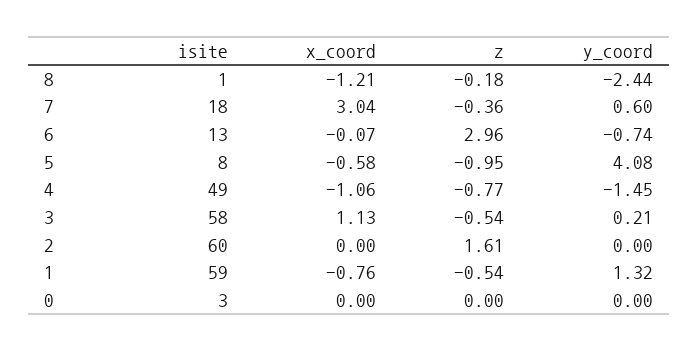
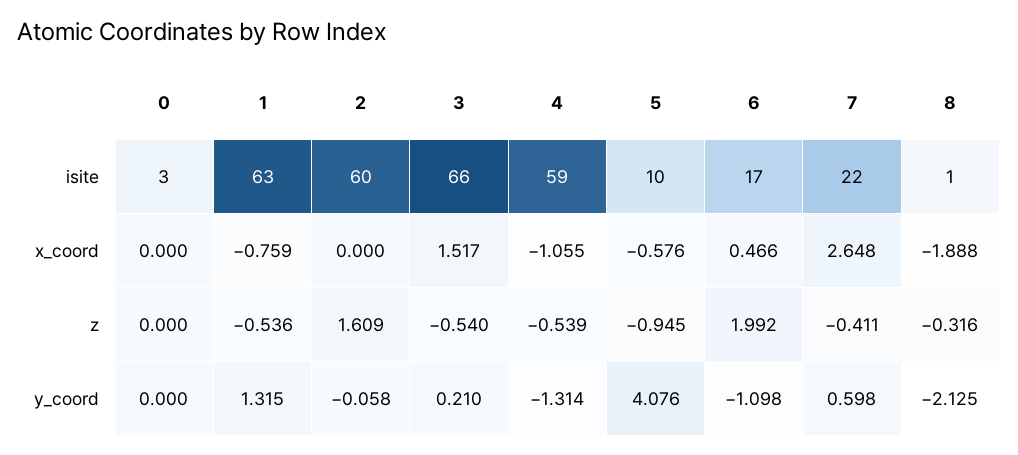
x_coord, 8: -1.21 -> -1.888
z, 8: -0.18 -> -0.316
y_coord, 8: -2.44 -> -2.125
isite, 7: 18 -> 22
x_coord, 7: 3.04 -> 2.648
z, 7: -0.36 -> -0.411
isite, 6: 13 -> 17
x_coord, 6: -0.07 -> 0.466
z, 6: 2.96 -> 1.992
y_coord, 6: -0.74 -> -1.098
isite, 5: 8 -> 10
isite, 4: 49 -> 59
z, 4: -0.77 -> -0.539
y_coord, 4: -1.45 -> -1.314
isite, 3: 58 -> 66
x_coord, 3: 1.13 -> 1.517
y_coord, 2: 0 -> -0.058
isite, 1: 59 -> 63

